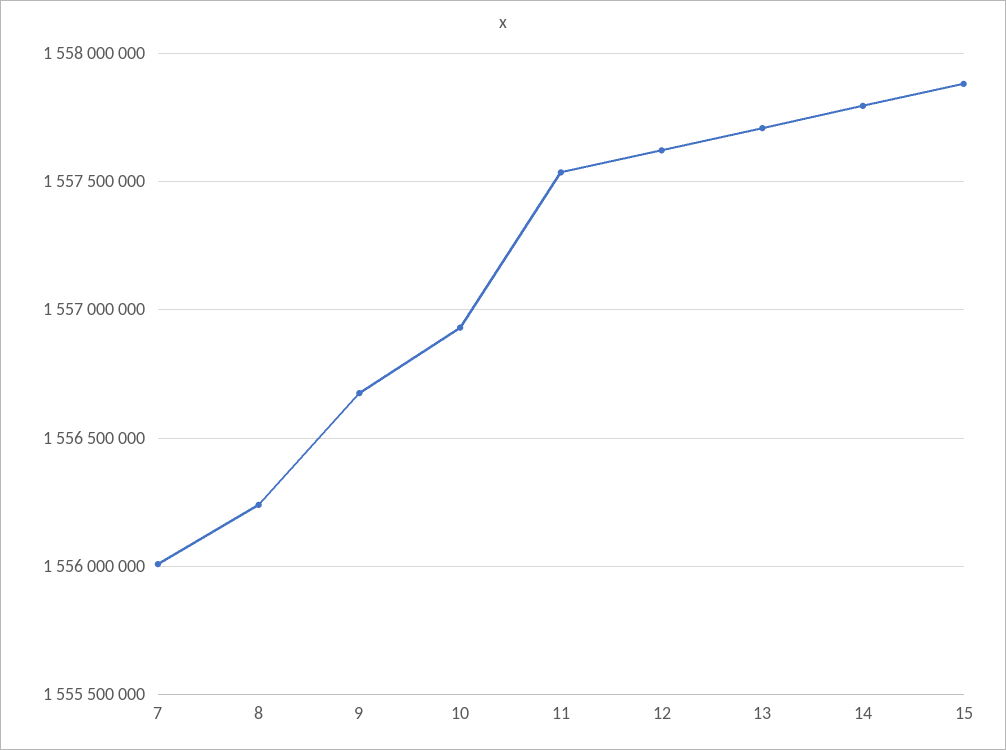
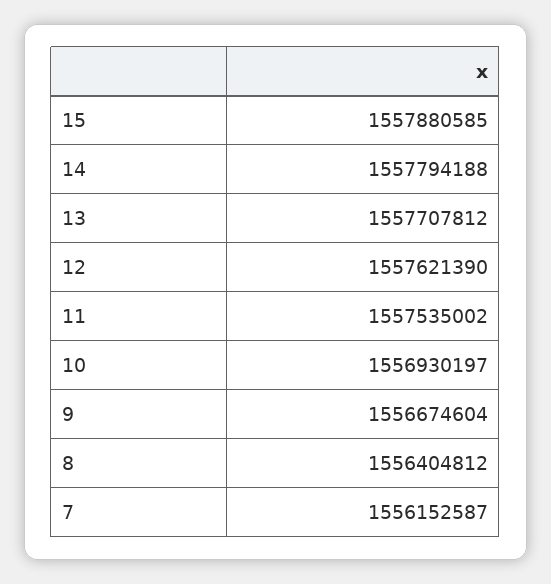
7: 1556000000 -> 1556152587
8: 1556250000 -> 1556404812

